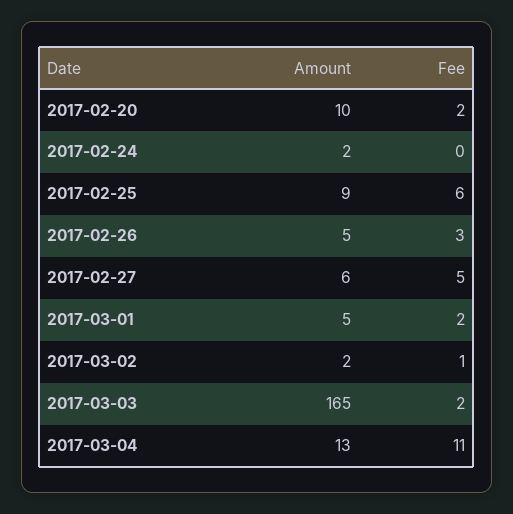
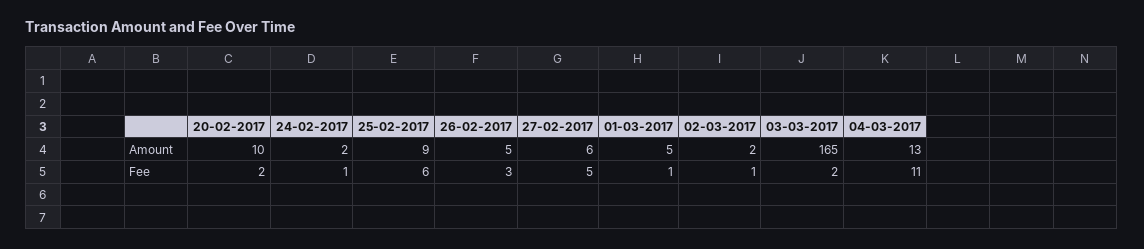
Fee, 2017-02-24: 0 -> 1
Fee, 2017-03-01: 2 -> 1

